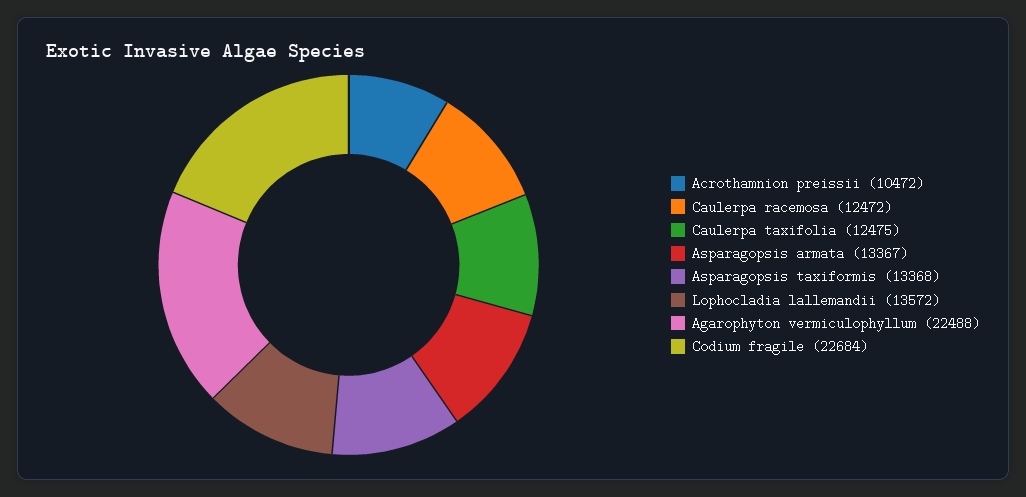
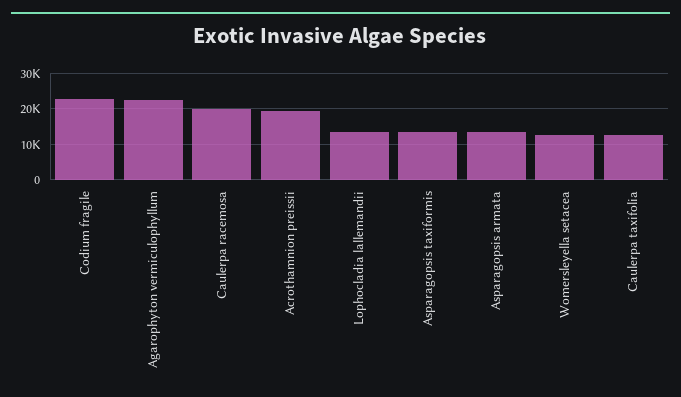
Acrothamnion preissii: 10472 -> 20000
Caulerpa racemosa: 12472 -> 20000
Womersleyella setacea: none -> 12000

